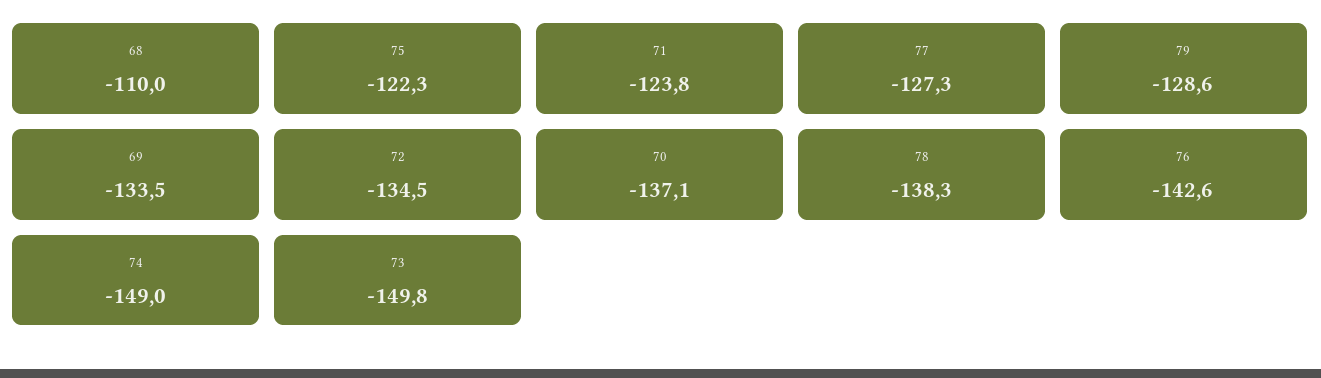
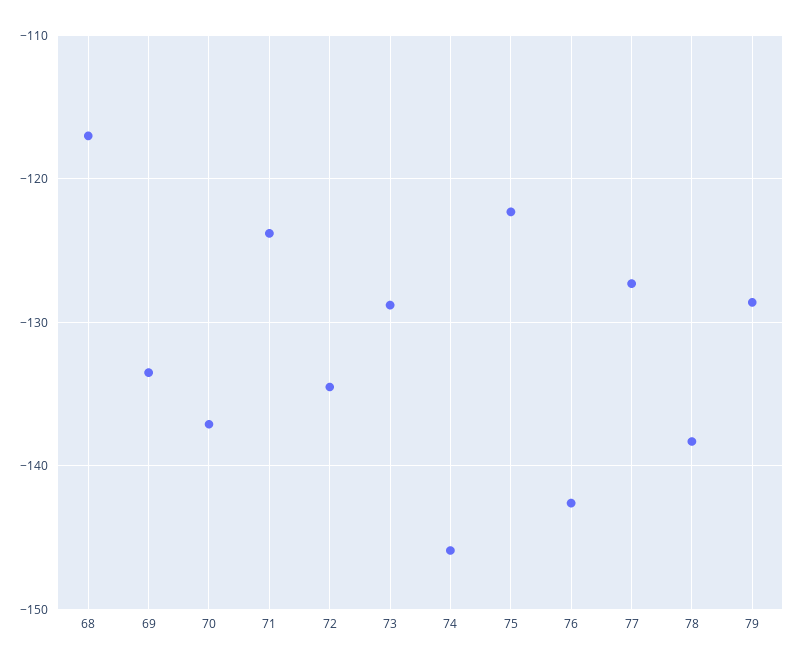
68: -110 -> -117
74: -149 -> -146
73: -149.8 -> -129

